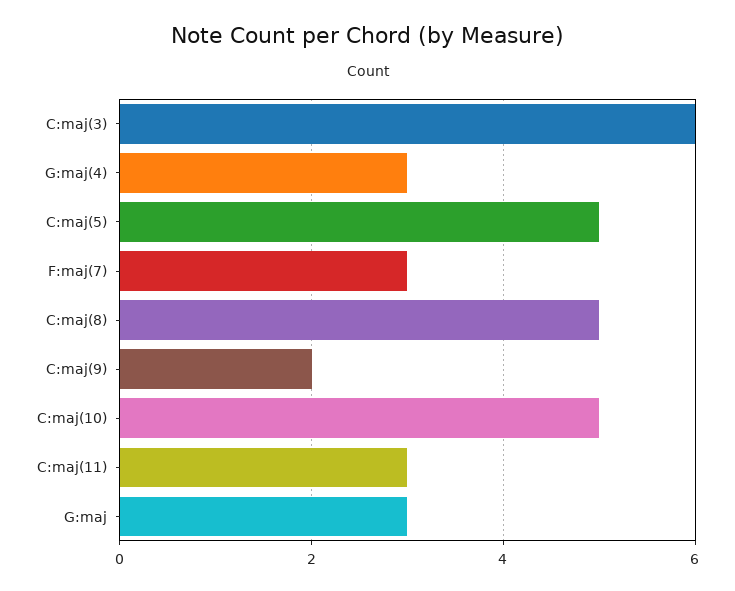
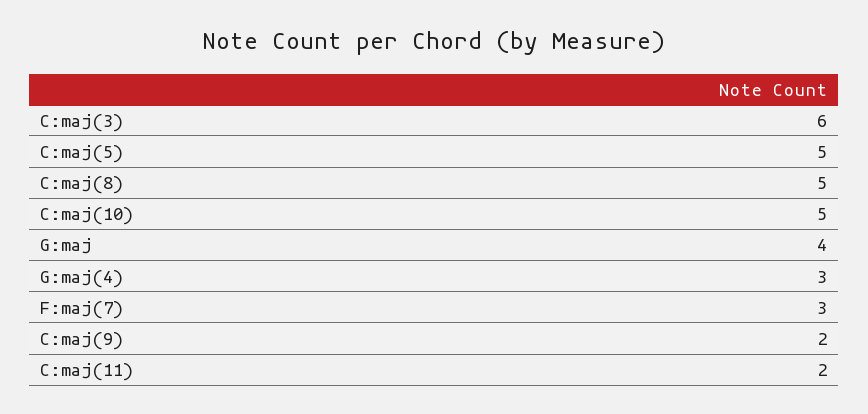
C:maj(11): 3 -> 2
G:maj: 3 -> 4

